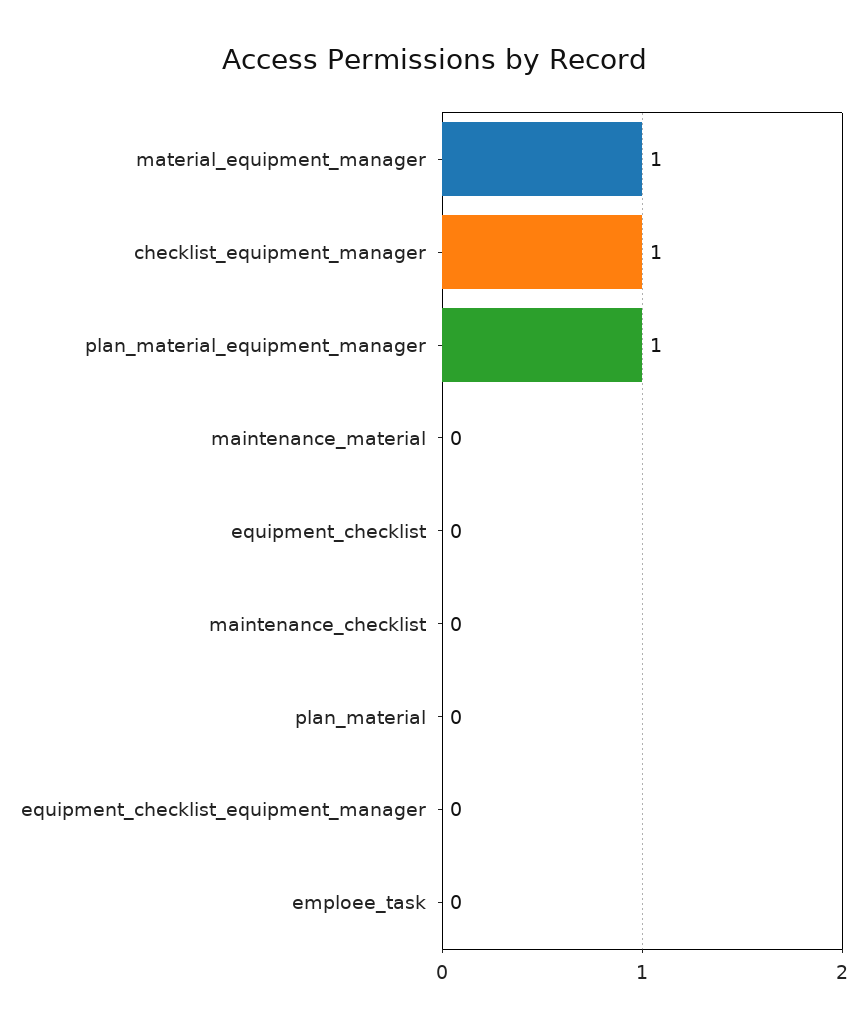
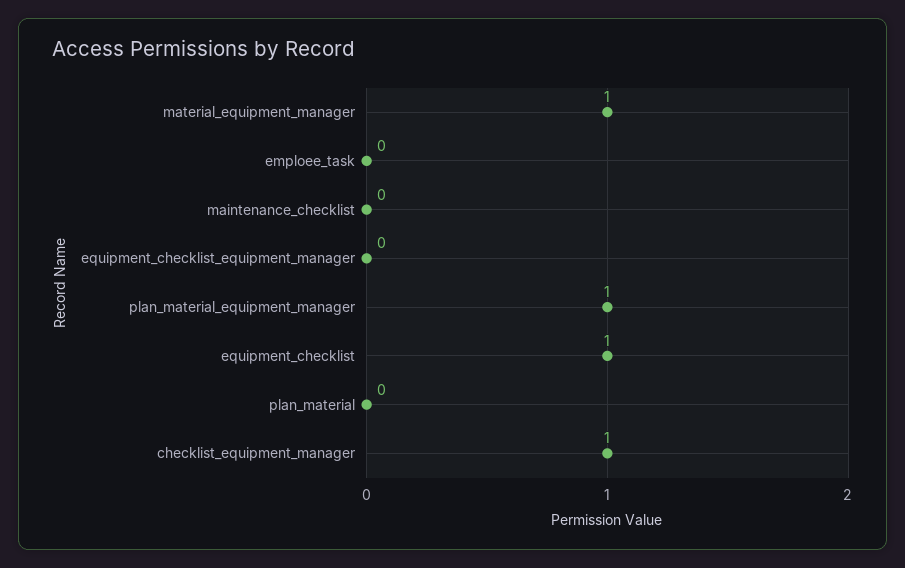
maintenance_material: 0 -> none
equipment_checklist: 0 -> 1

